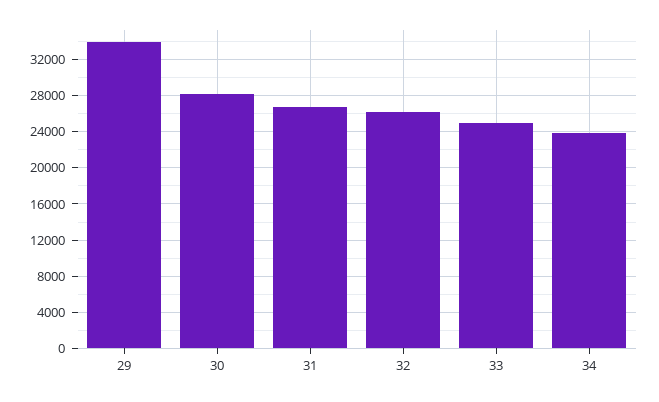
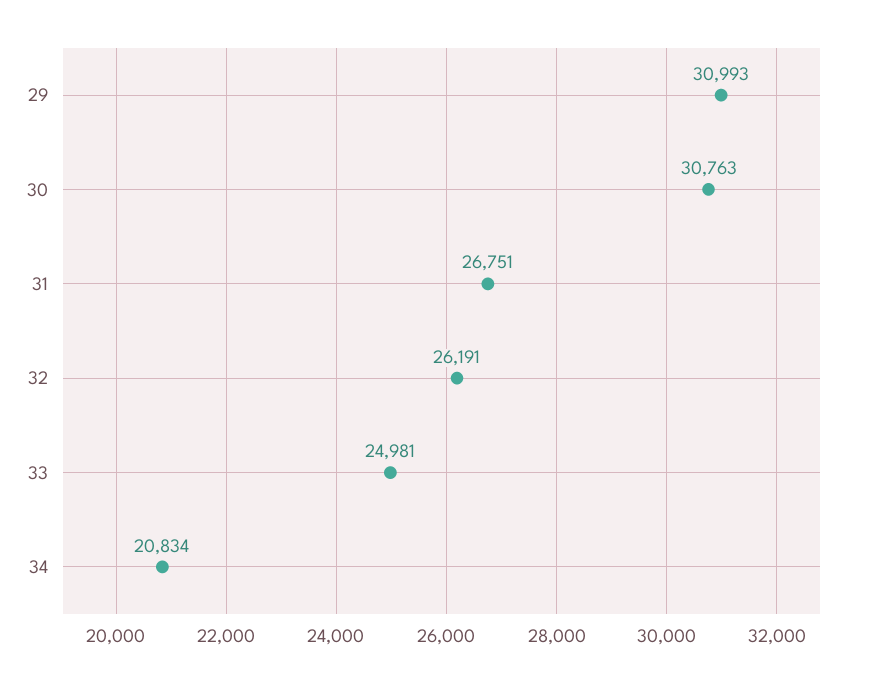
29: 34000 -> 30993
30: 28000 -> 30763
34: 24000 -> 20834

